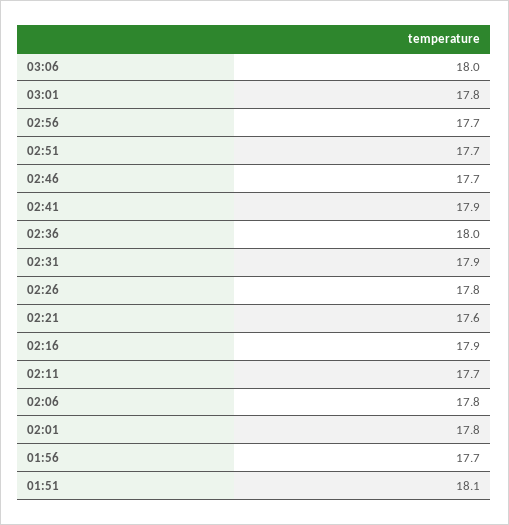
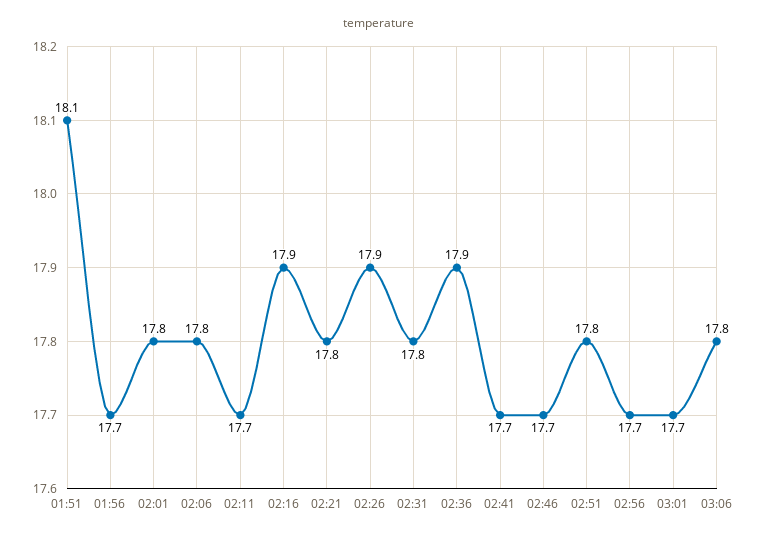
03:06: 18 -> 17.8
03:01: 17.8 -> 17.7
02:51: 17.7 -> 17.8
02:41: 17.9 -> 17.7
02:36: 18 -> 17.9
02:31: 17.9 -> 17.8
02:26: 17.8 -> 17.9
02:21: 17.6 -> 17.8

